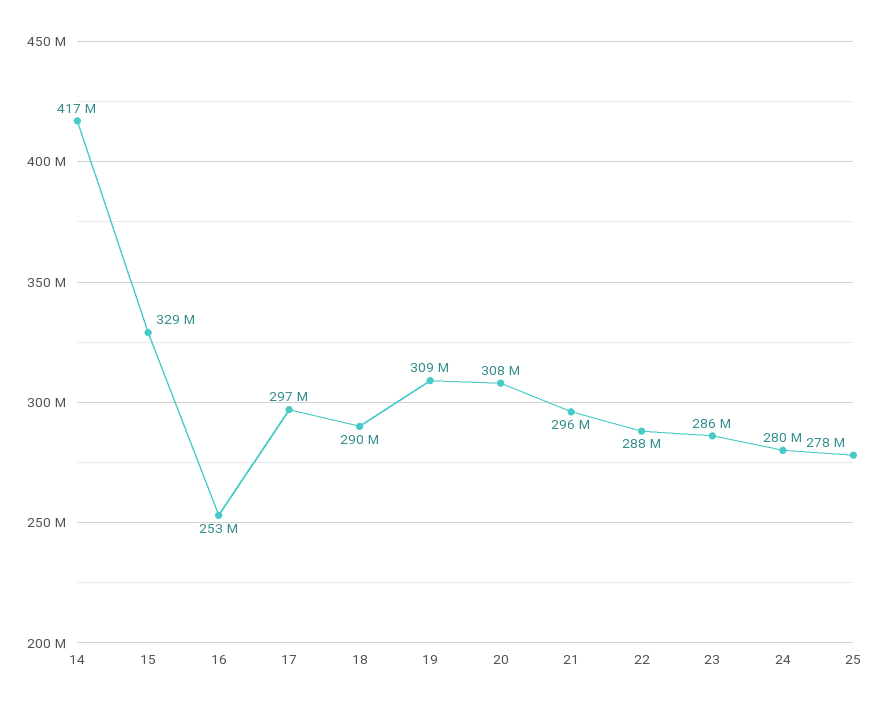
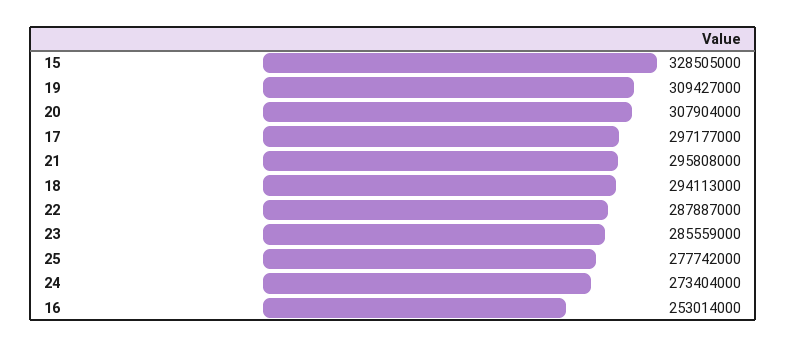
14: 417000000 -> none
18: 290000000 -> 294113000
24: 280000000 -> 273404000

